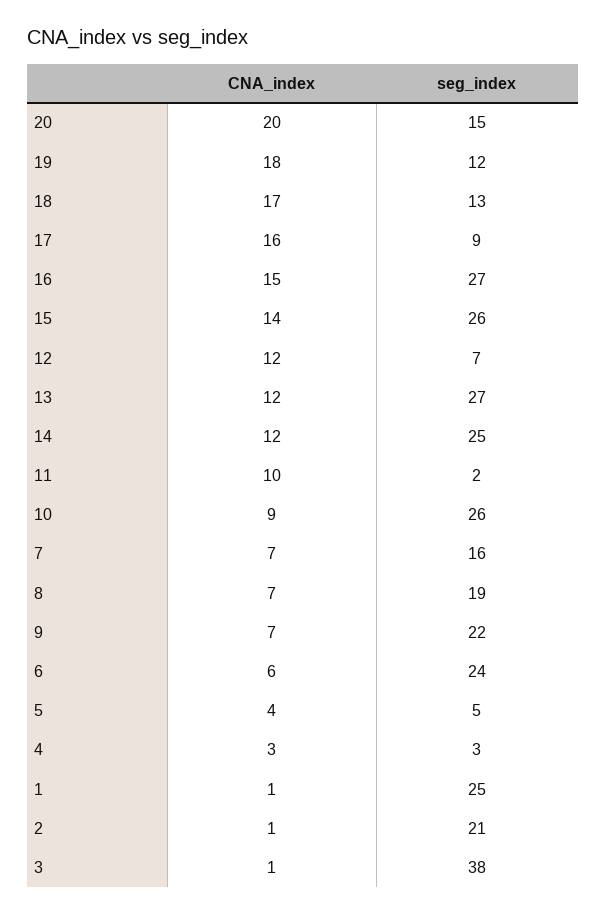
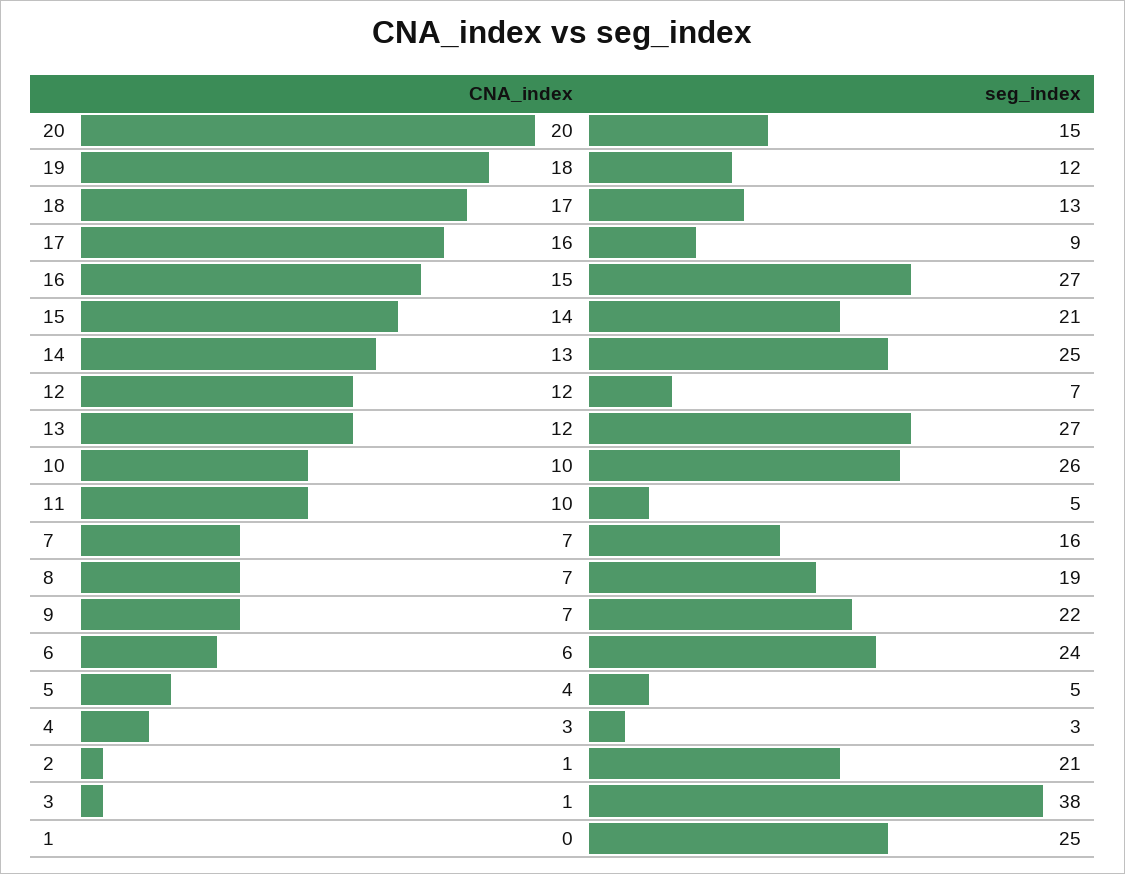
seg_index, 15: 26 -> 21
CNA_index, 14: 12 -> 13
seg_index, 11: 2 -> 5
CNA_index, 10: 9 -> 10
CNA_index, 1: 1 -> 0

